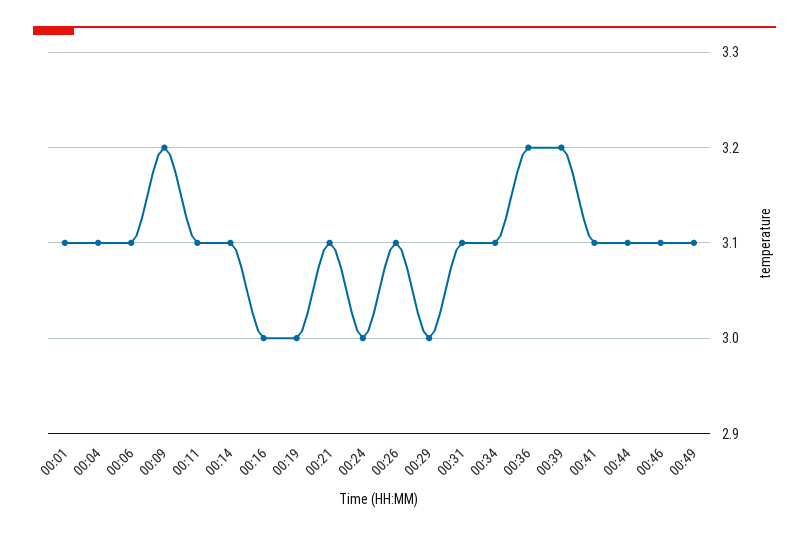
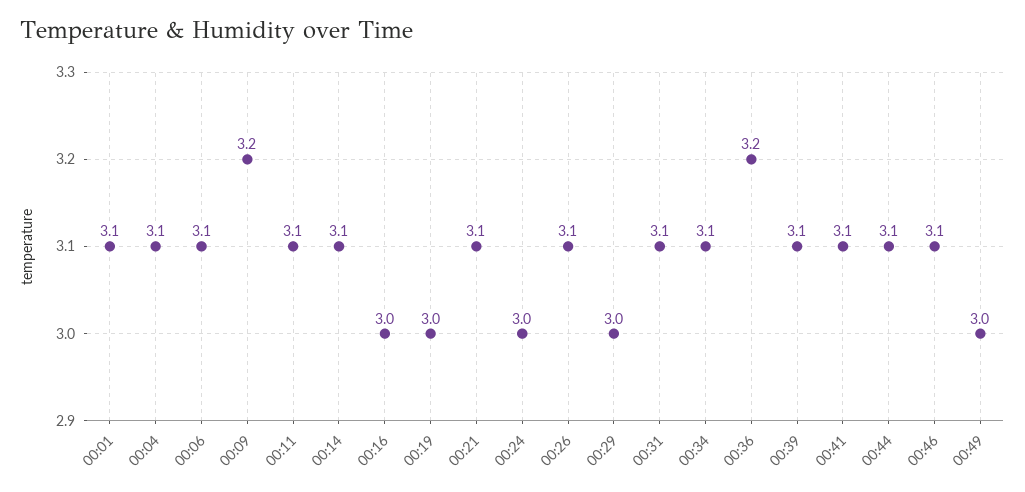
00:39: 3.2 -> 3.1
00:49: 3.1 -> 3

